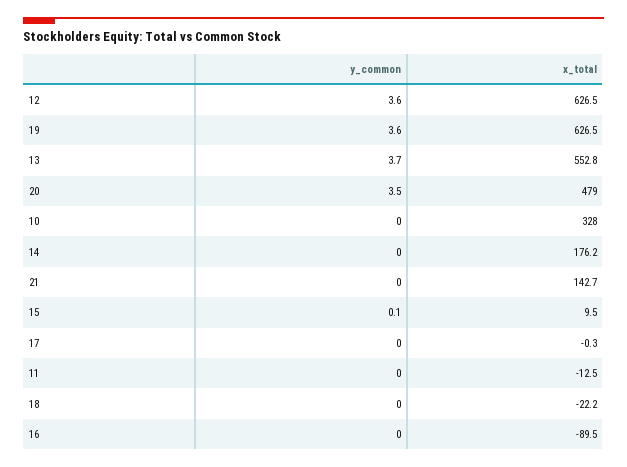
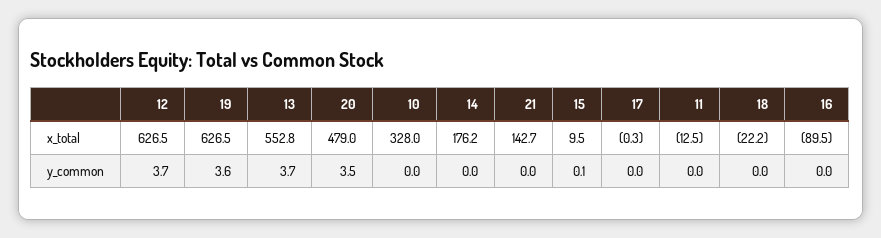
y_common, 12: 3.6 -> 3.7

